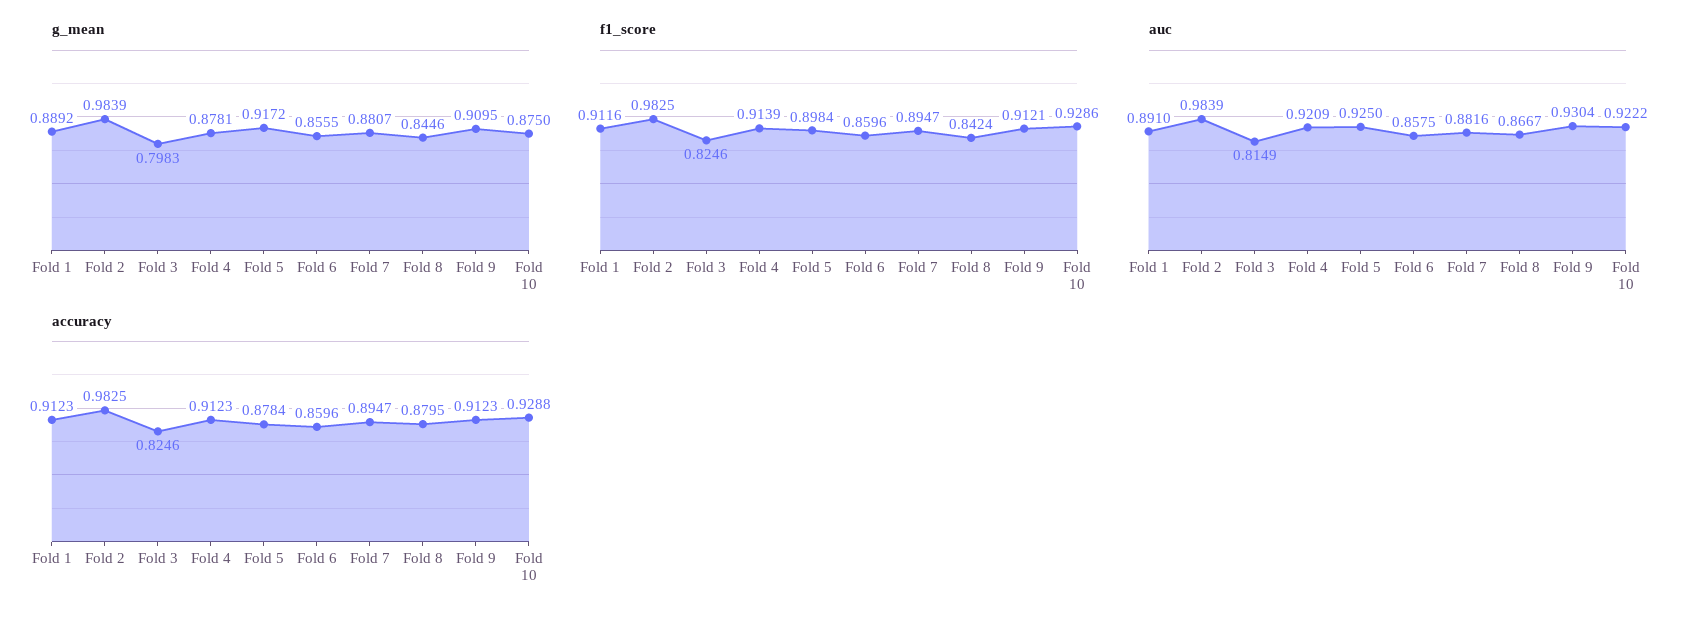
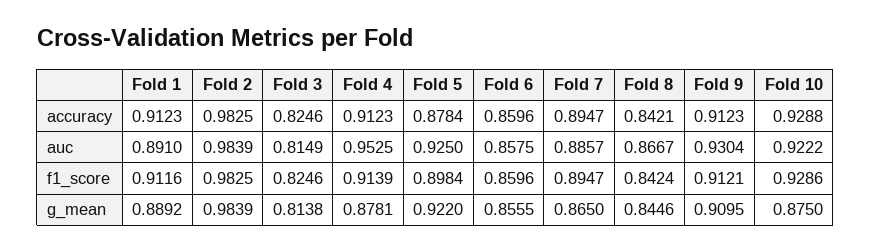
g_mean, Fold 3: 0.7983 -> 0.8138
g_mean, Fold 5: 0.9172 -> 0.922
g_mean, Fold 7: 0.8807 -> 0.865
auc, Fold 4: 0.9209 -> 0.9525
auc, Fold 7: 0.8816 -> 0.8857
accuracy, Fold 8: 0.8795 -> 0.8421

